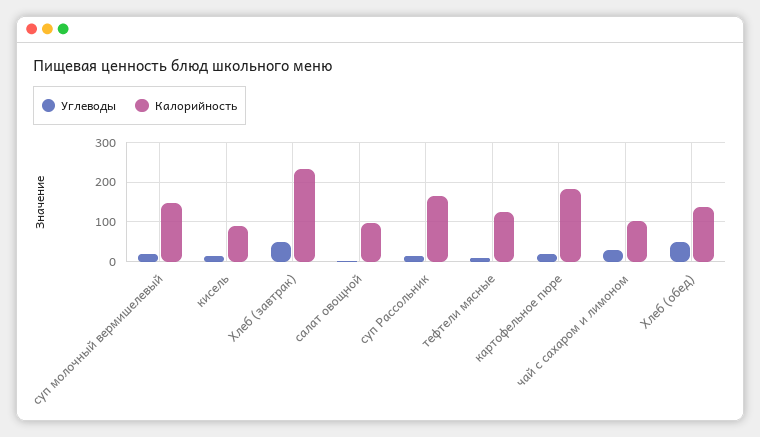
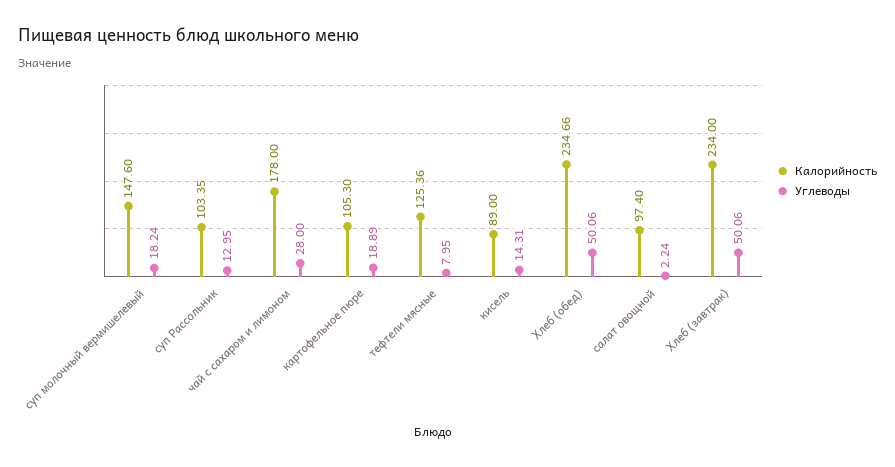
Калорийность, суп Рассольник: 160 -> 103.35
Калорийность, картофельное пюре: 180 -> 105.3
Калорийность, чай с сахаром и лимоном: 100 -> 178
Калорийность, Хлеб (обед): 140 -> 234.66

